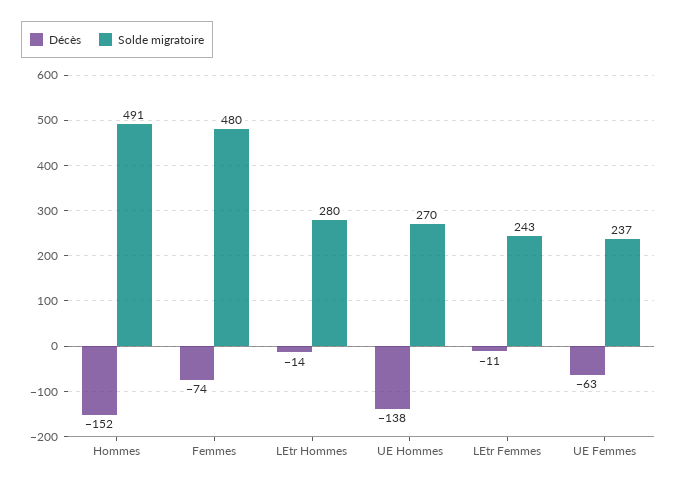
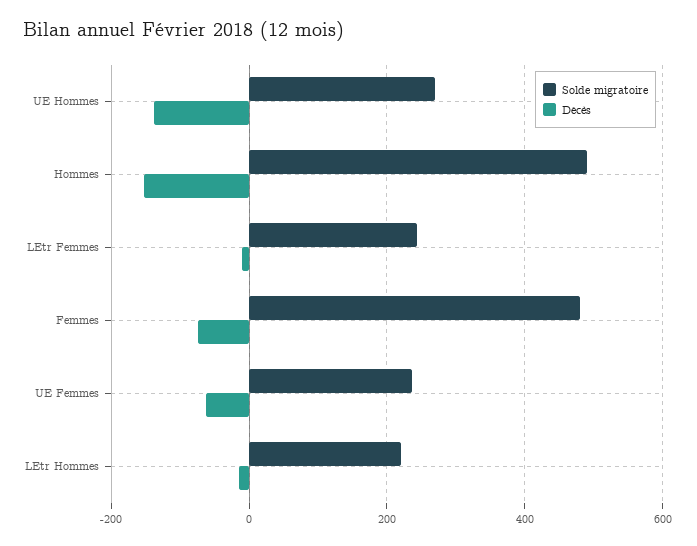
Solde migratoire, LEtr Hommes: 280 -> 220

